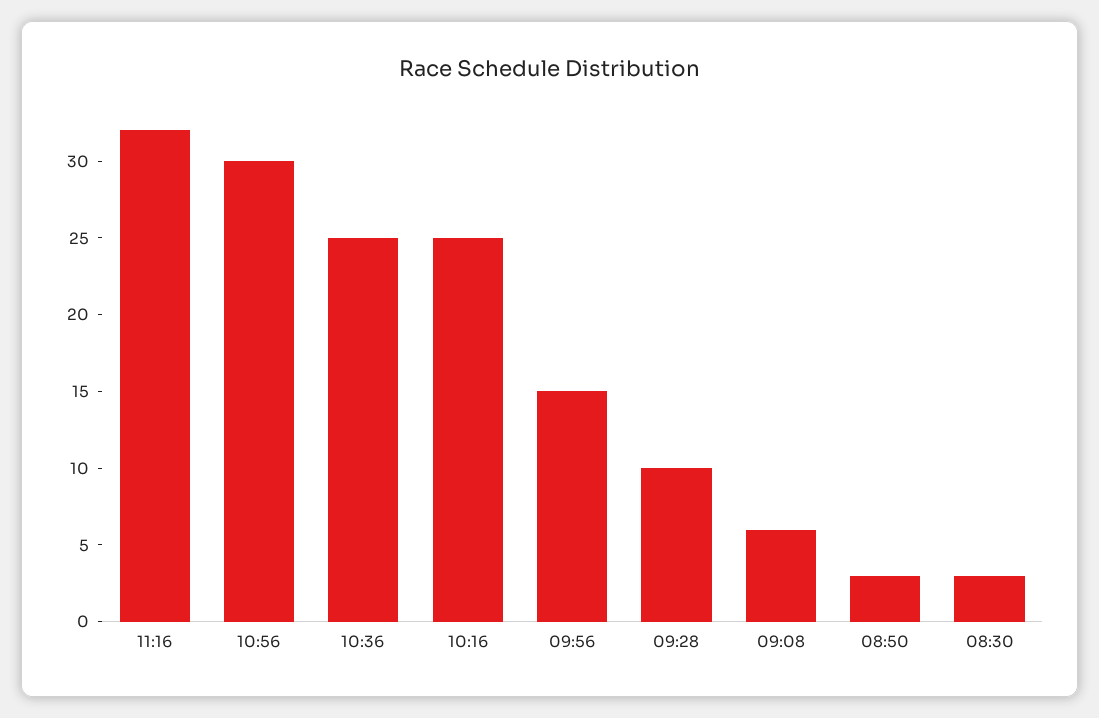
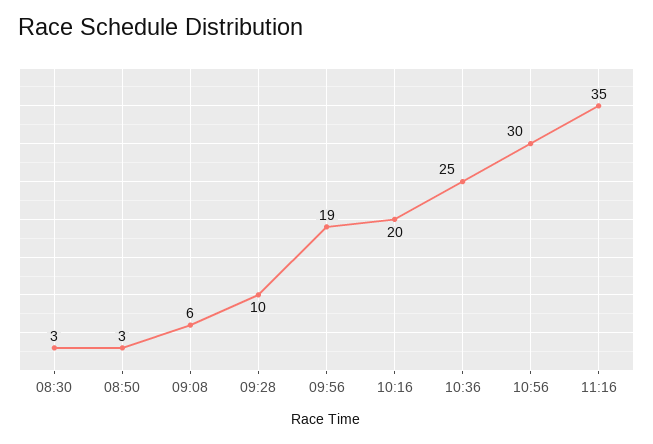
11:16: 32 -> 35
10:16: 25 -> 20
09:56: 15 -> 19

